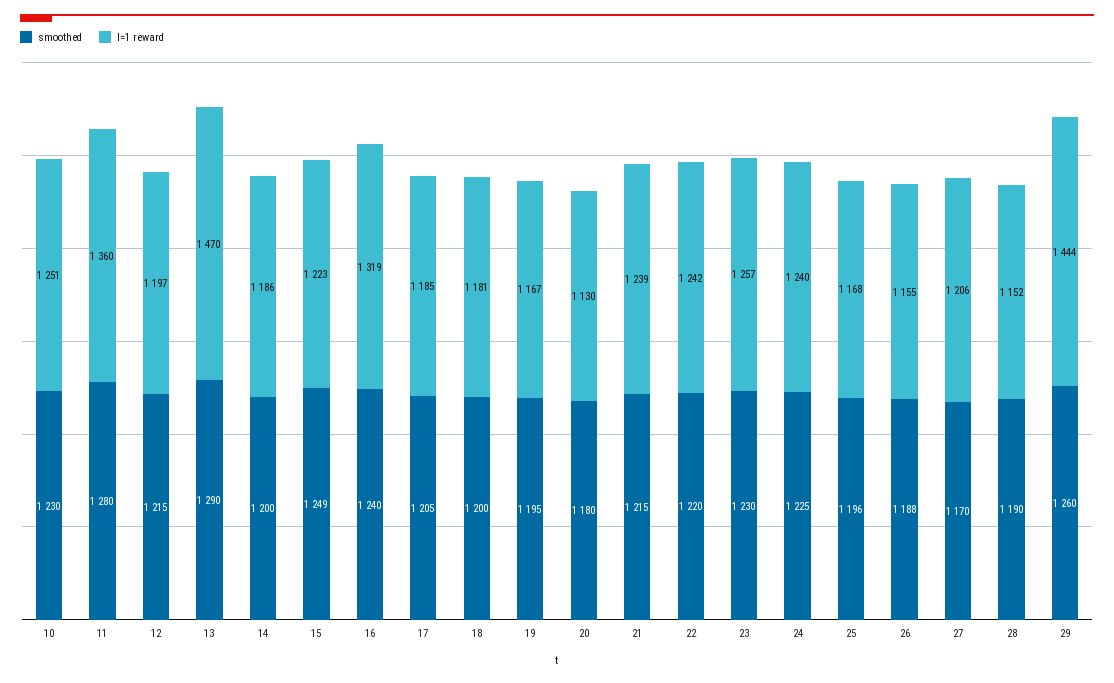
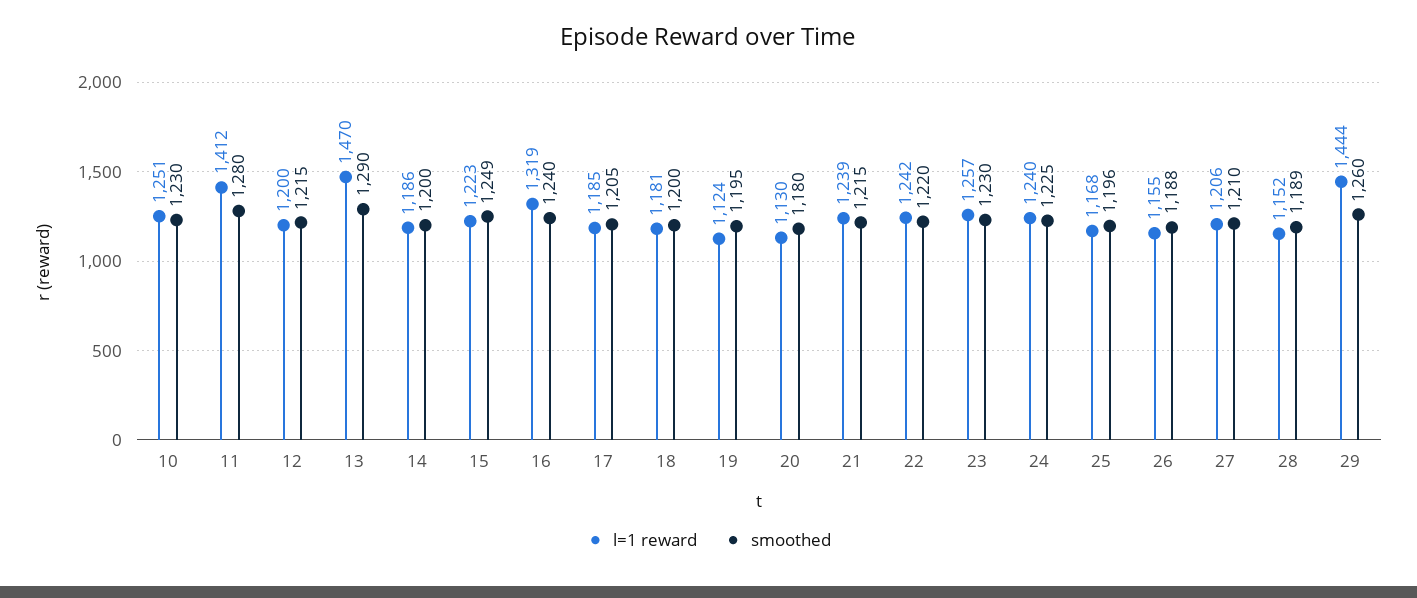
l=1 reward, 11: 1360 -> 1412
l=1 reward, 12: 1197 -> 1200
l=1 reward, 19: 1167 -> 1124
smoothed, 27: 1170 -> 1210
smoothed, 28: 1190 -> 1189

